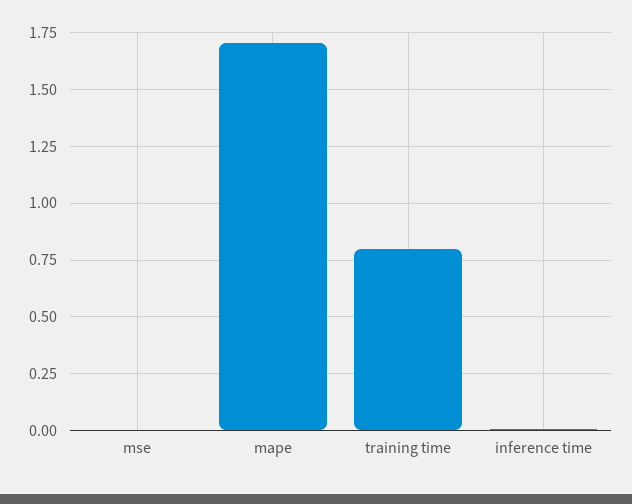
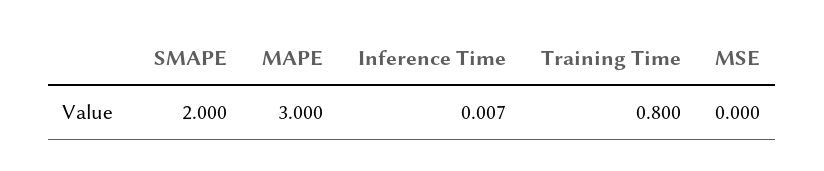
mape: 1.7 -> 3
SMAPE: none -> 2

